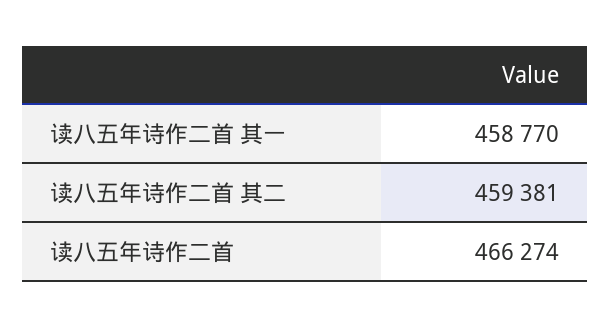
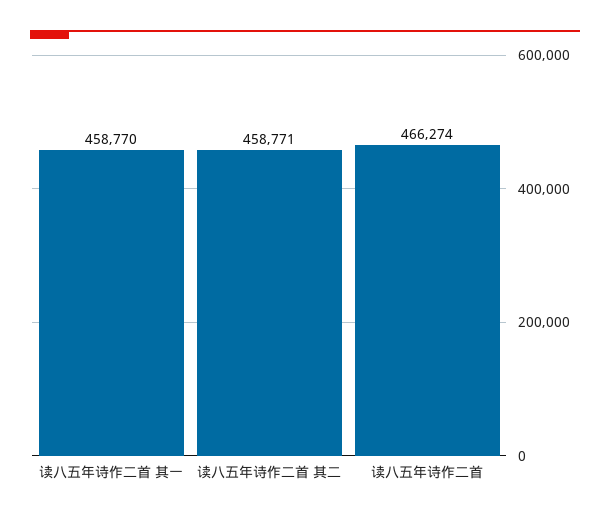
读八五年诗作二首 其二: 459381 -> 458771

